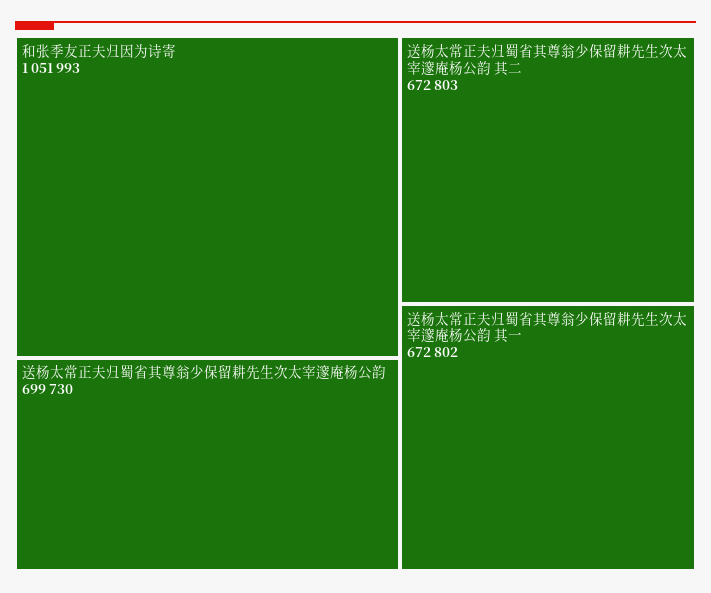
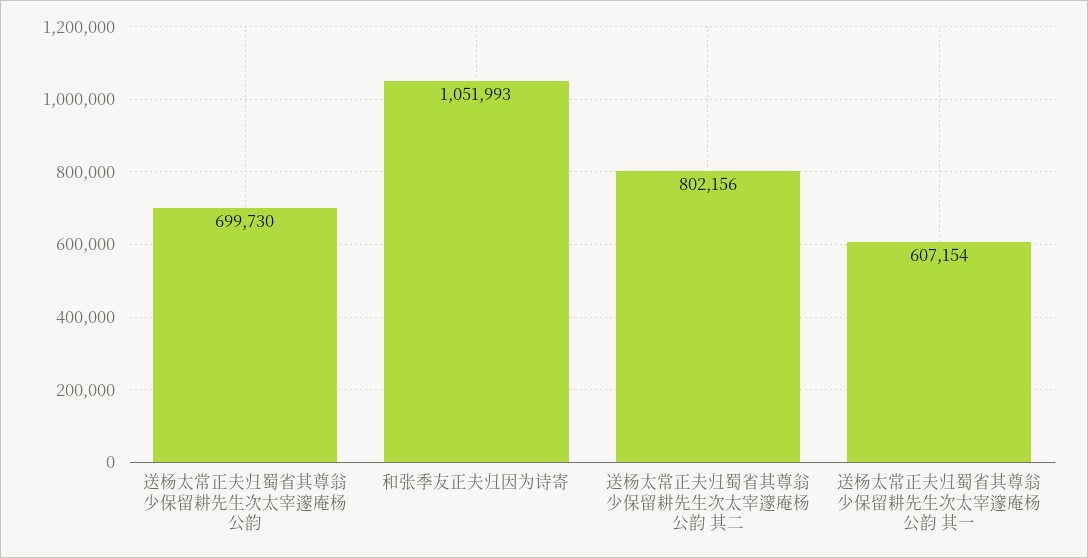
送杨太常正夫归蜀省其尊翁少保留耕先生次太宰邃庵杨公韵 其二: 672803 -> 802156
送杨太常正夫归蜀省其尊翁少保留耕先生次太宰邃庵杨公韵 其一: 672802 -> 607154

